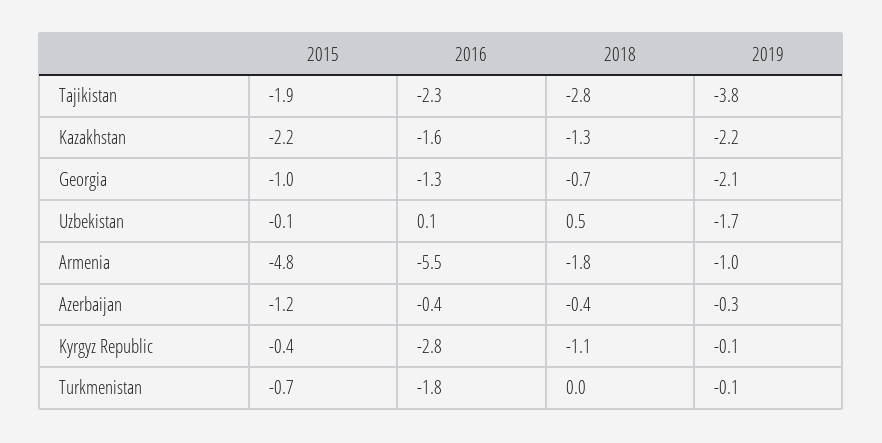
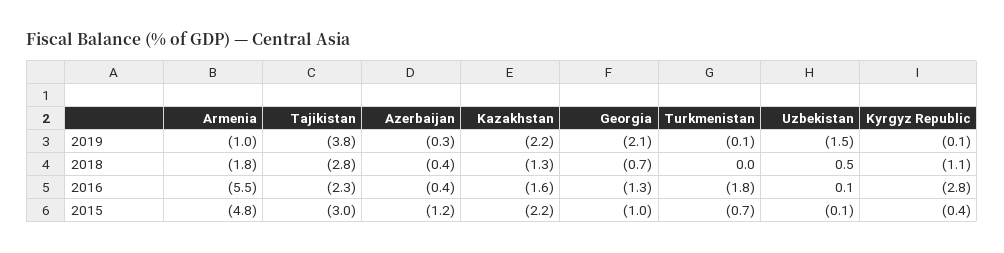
2015, Tajikistan: -1.9 -> -3
2019, Uzbekistan: -1.7 -> -1.5

